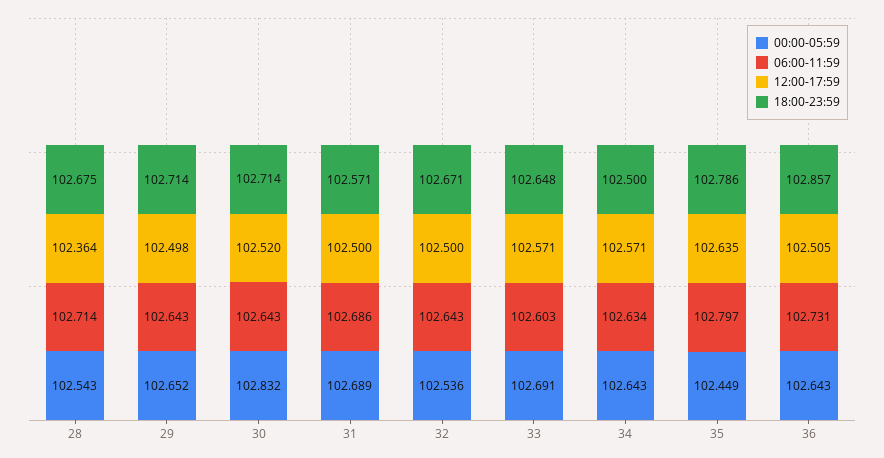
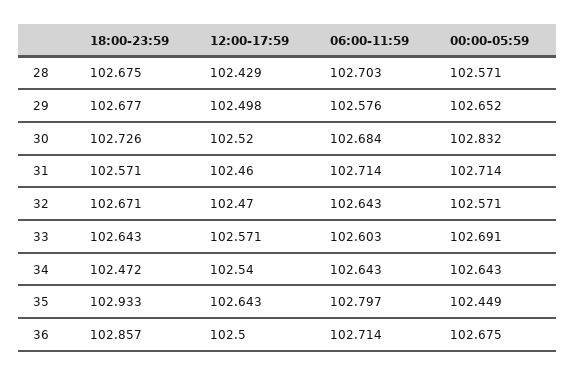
00:00-05:59, 28: 102.543 -> 102.571
06:00-11:59, 28: 102.714 -> 102.703
12:00-17:59, 28: 102.364 -> 102.429
06:00-11:59, 29: 102.643 -> 102.576
18:00-23:59, 29: 102.714 -> 102.677
06:00-11:59, 30: 102.643 -> 102.684
18:00-23:59, 30: 102.714 -> 102.726
00:00-05:59, 31: 102.689 -> 102.714
06:00-11:59, 31: 102.686 -> 102.714
12:00-17:59, 31: 102.5 -> 102.46
00:00-05:59, 32: 102.536 -> 102.571
12:00-17:59, 32: 102.5 -> 102.47
18:00-23:59, 33: 102.648 -> 102.643
06:00-11:59, 34: 102.634 -> 102.643
12:00-17:59, 34: 102.571 -> 102.54
18:00-23:59, 34: 102.5 -> 102.472
12:00-17:59, 35: 102.635 -> 102.643
18:00-23:59, 35: 102.786 -> 102.933
00:00-05:59, 36: 102.643 -> 102.675
06:00-11:59, 36: 102.731 -> 102.714
12:00-17:59, 36: 102.505 -> 102.5

